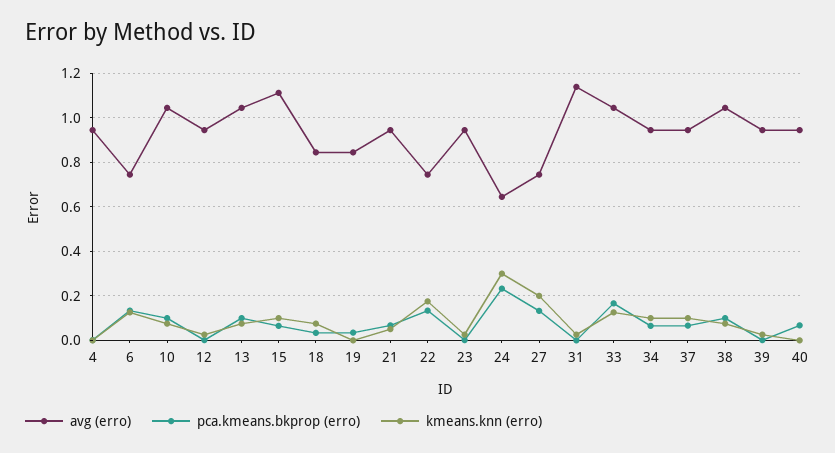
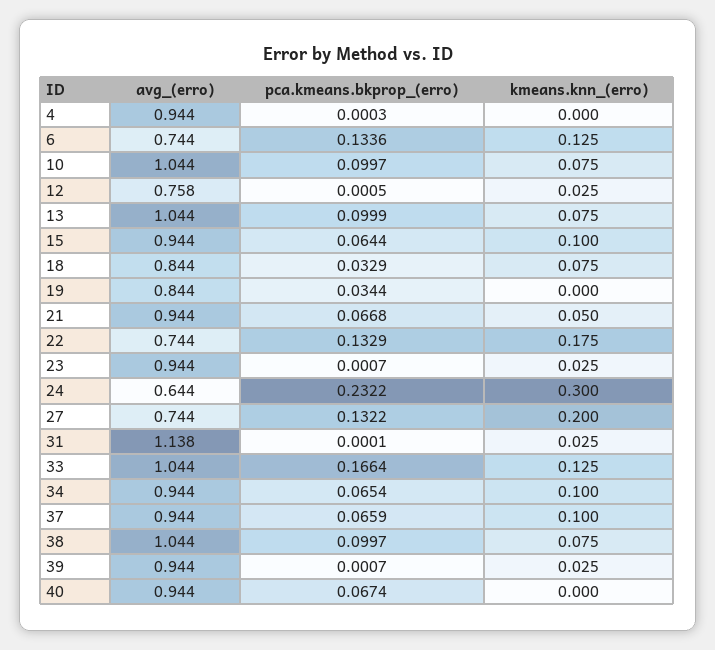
avg (erro), 12: 0.95 -> 0.758
avg (erro), 15: 1.1 -> 0.944

